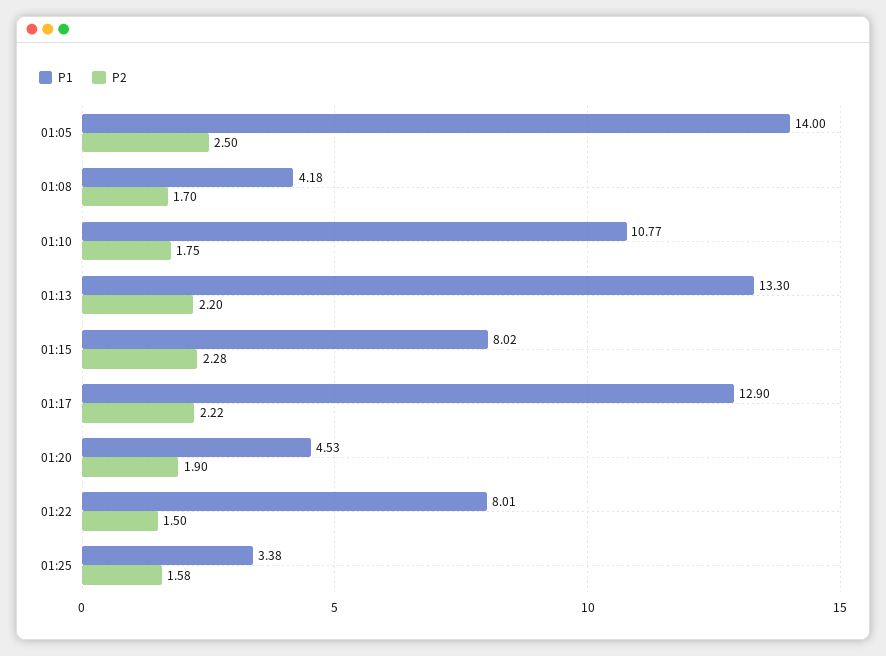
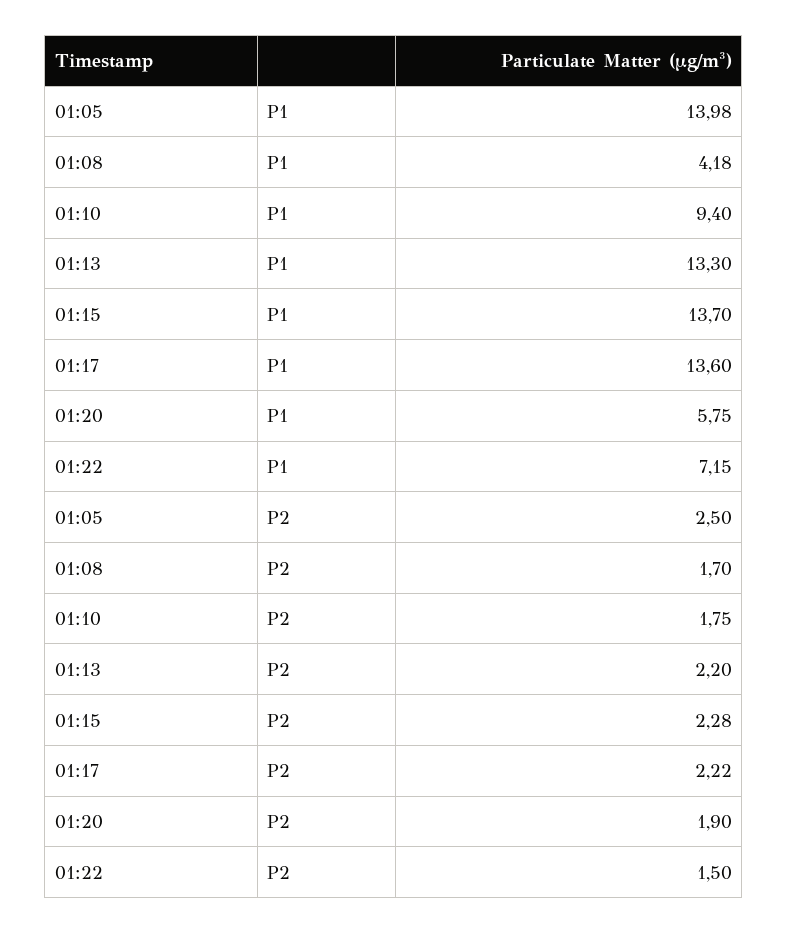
P1, 01:05: 14 -> 13.98
P1, 01:10: 10.77 -> 9.4
P1, 01:15: 8.02 -> 13.7
P1, 01:17: 12.9 -> 13.6
P1, 01:20: 4.53 -> 5.75
P1, 01:22: 8.01 -> 7.15
P1, 01:25: 3.38 -> none
P2, 01:25: 1.58 -> none

